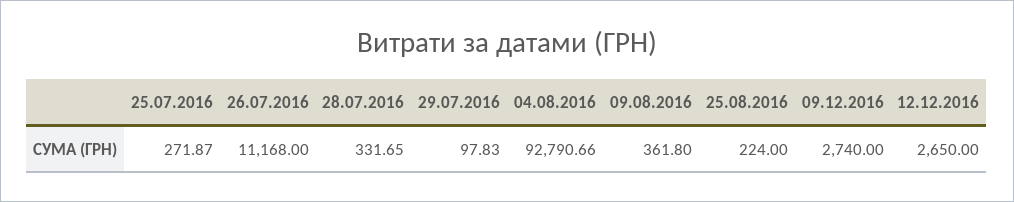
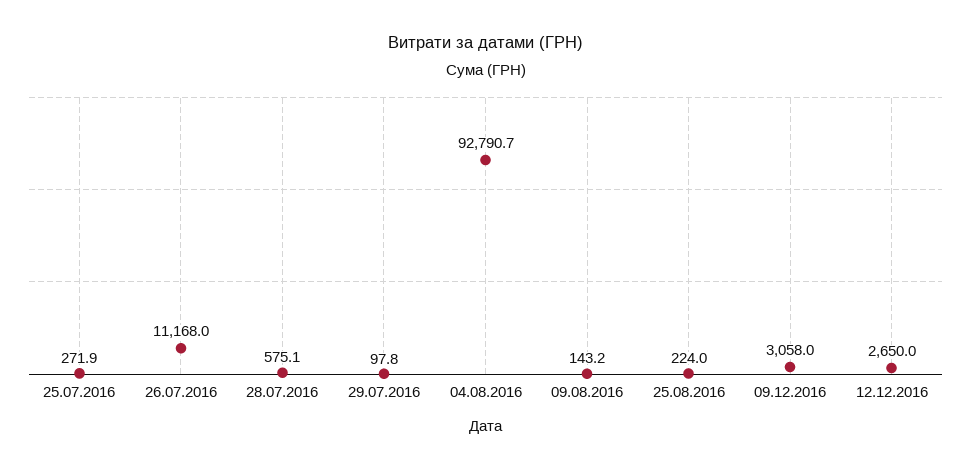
28.07.2016: 331.65 -> 575.1
09.08.2016: 361.8 -> 143.2
09.12.2016: 2740 -> 3058

